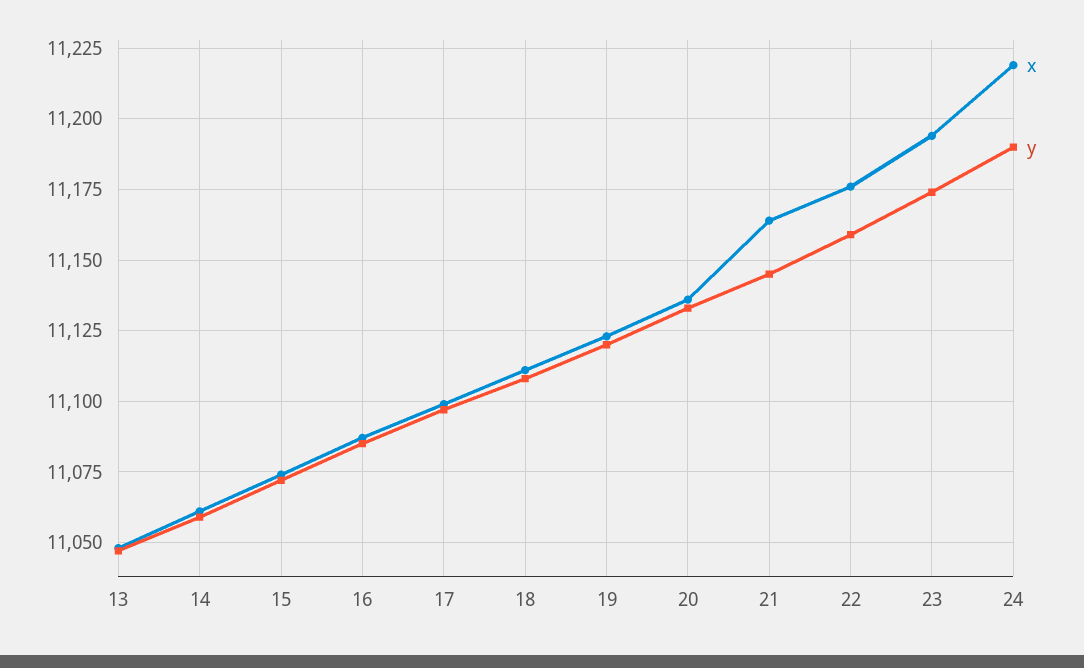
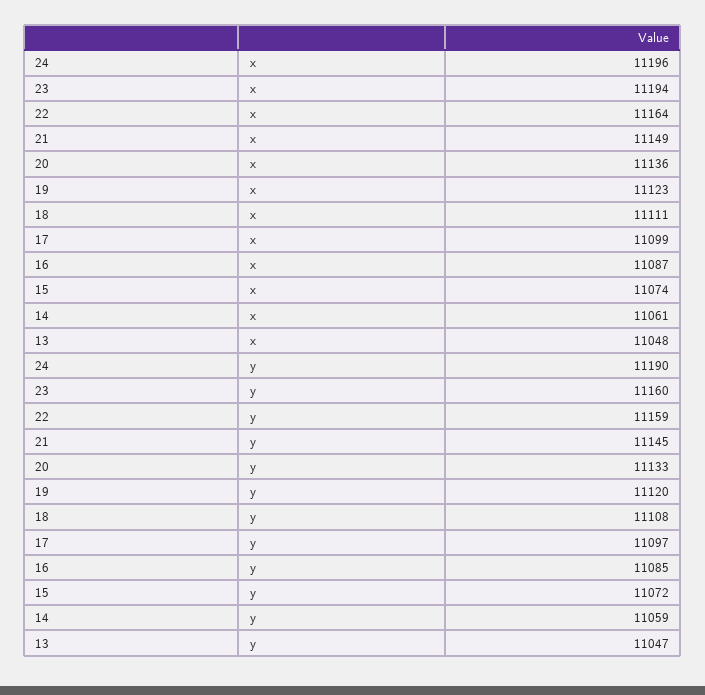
x, 21: 11165 -> 11149
x, 22: 11175 -> 11164
y, 23: 11175 -> 11160
x, 24: 11220 -> 11196

